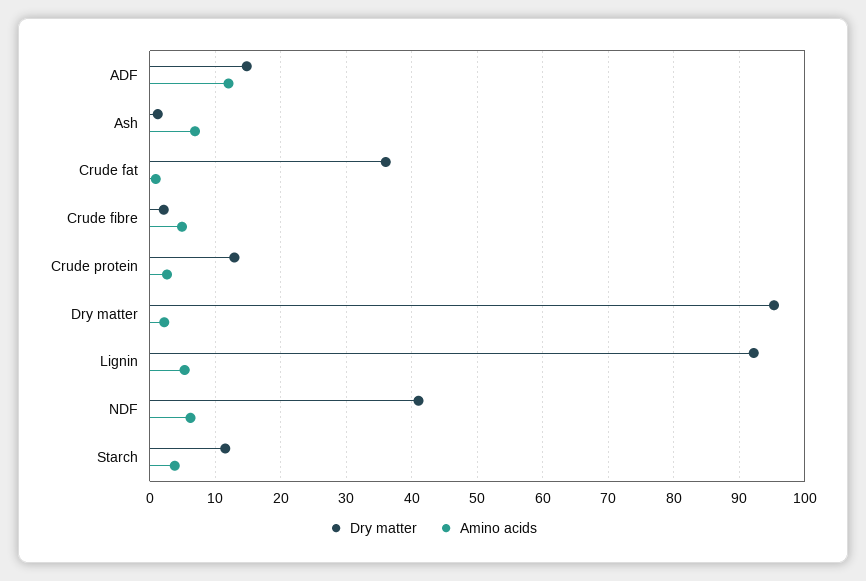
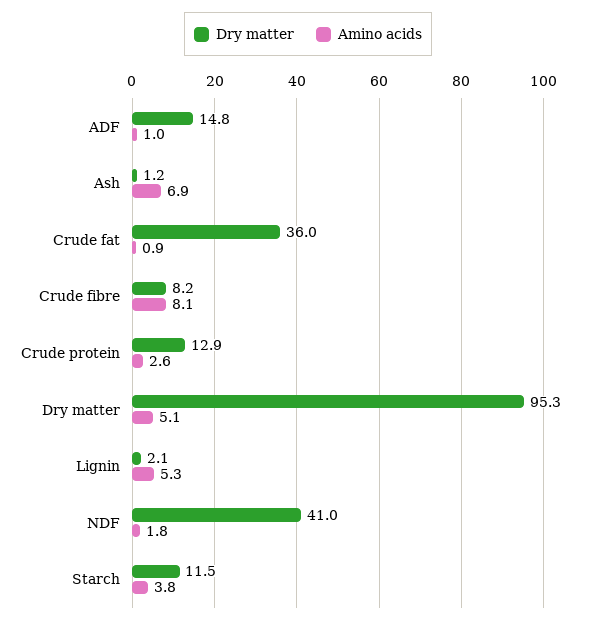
Amino acids, ADF: 12 -> 1
Dry matter, Crude fibre: 2 -> 8.2
Amino acids, Crude fibre: 5 -> 8.1
Amino acids, Dry matter: 2 -> 5.1
Dry matter, Lignin: 92 -> 2.1
Amino acids, NDF: 6 -> 1.8

